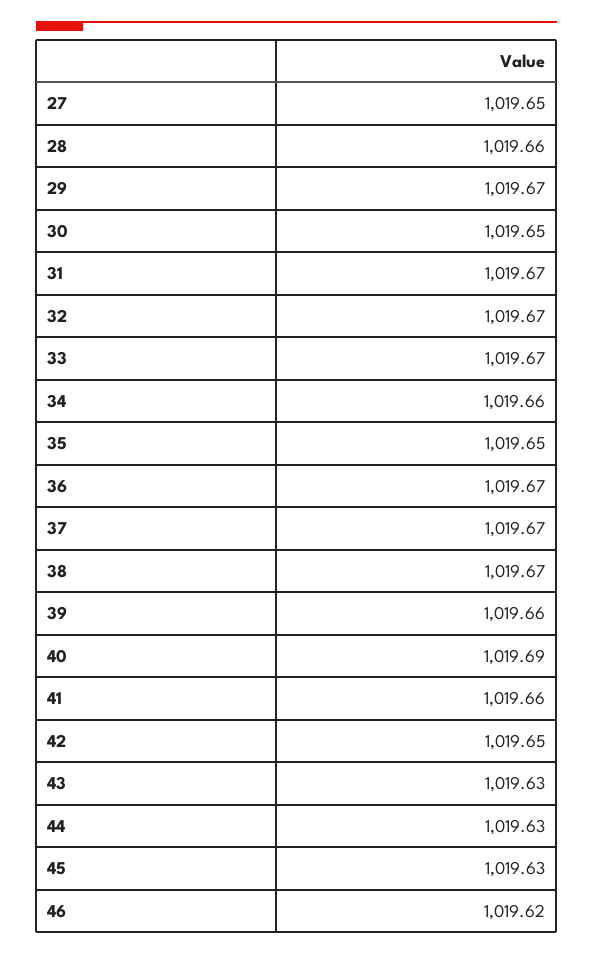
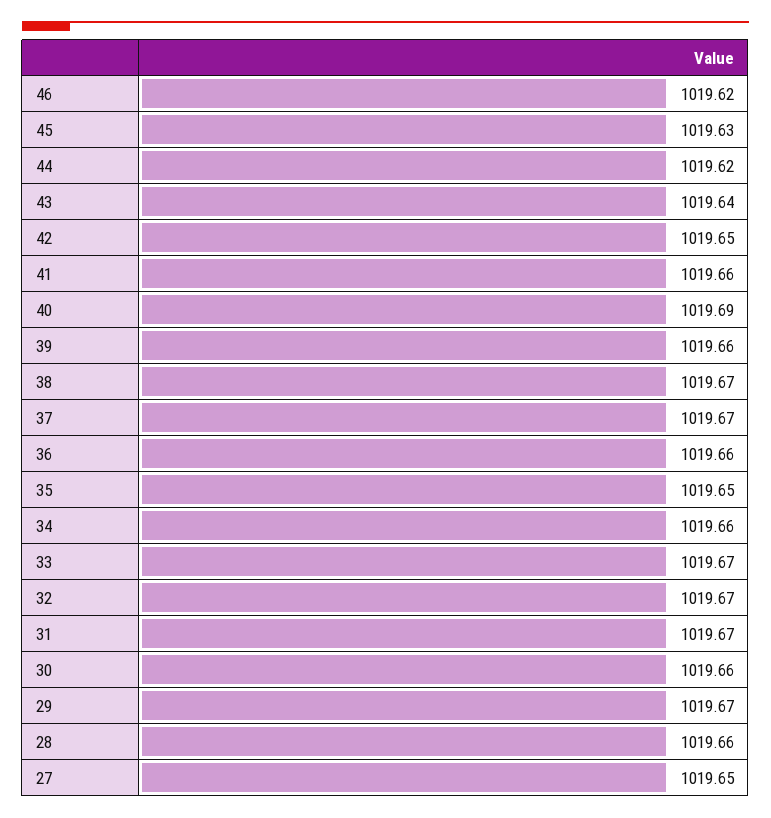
30: 1019.65 -> 1019.66
36: 1019.67 -> 1019.66
43: 1019.63 -> 1019.64
44: 1019.63 -> 1019.62

